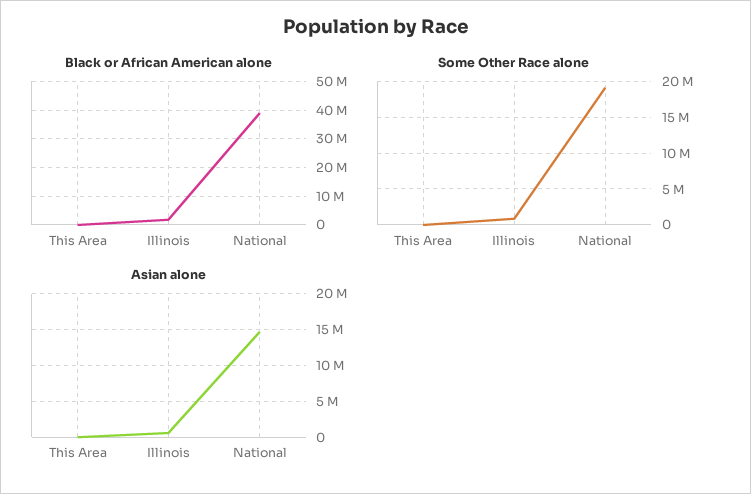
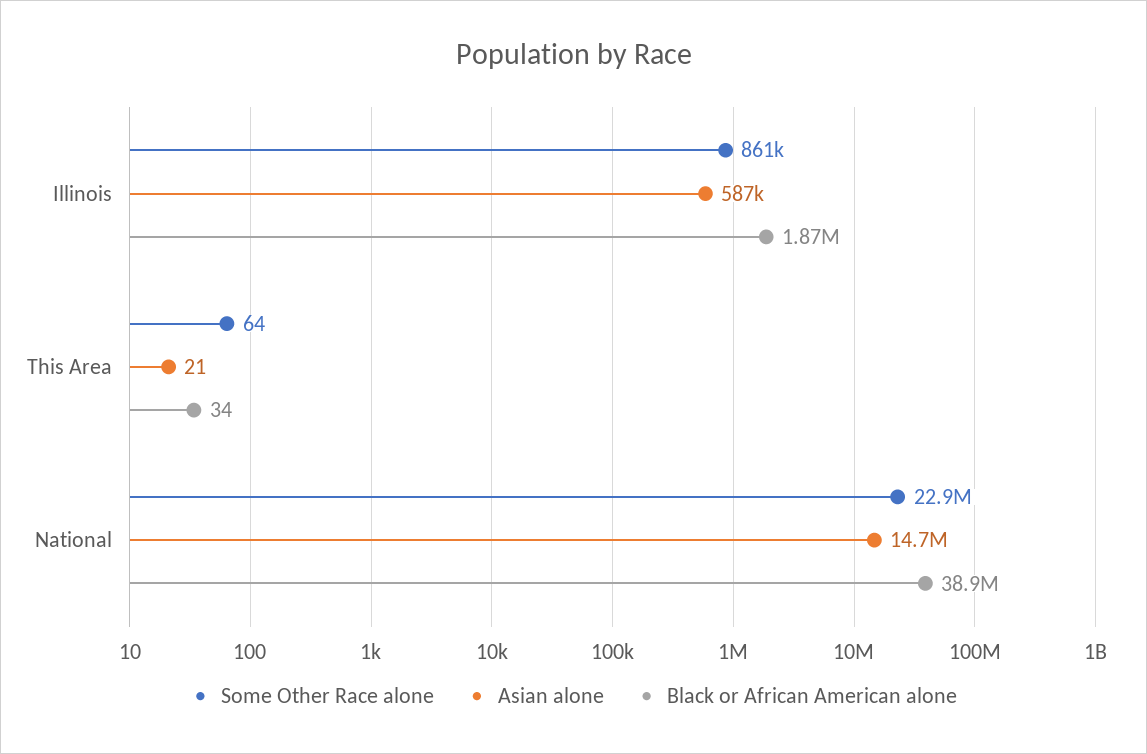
Some Other Race alone, National: 19000000 -> 22900000

